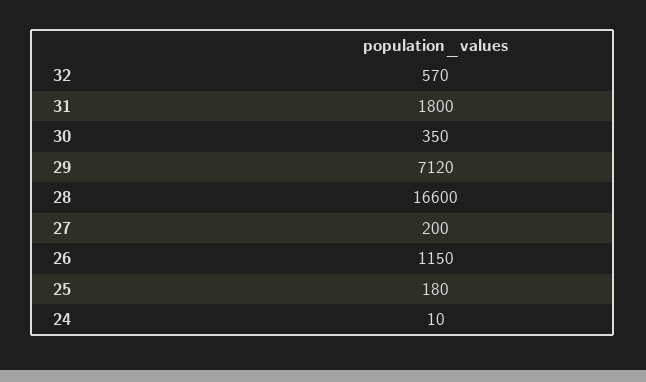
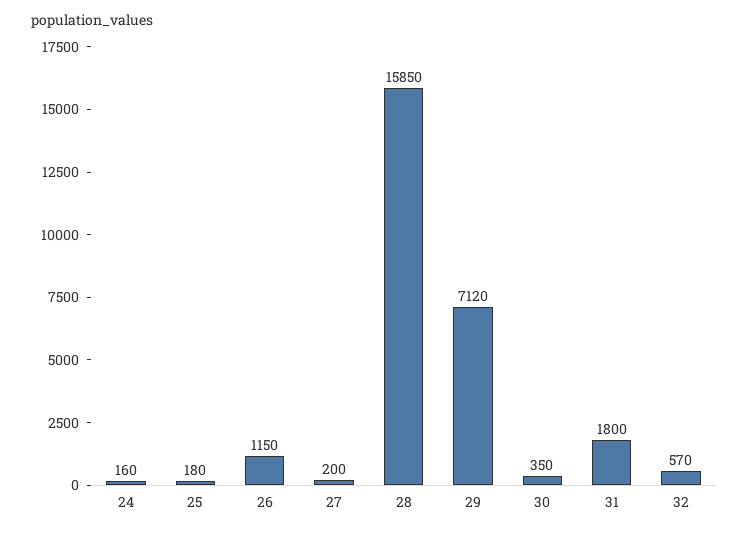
28: 16600 -> 15850
24: 10 -> 160

